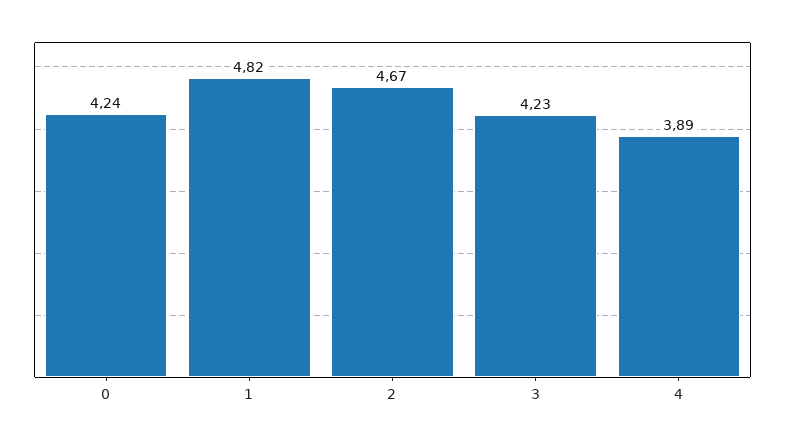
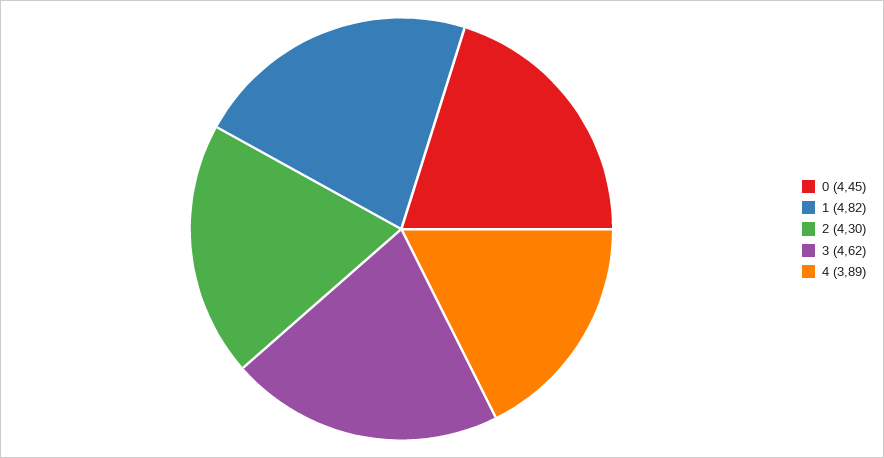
0: 4.24 -> 4.45
2: 4.67 -> 4.3
3: 4.23 -> 4.62

